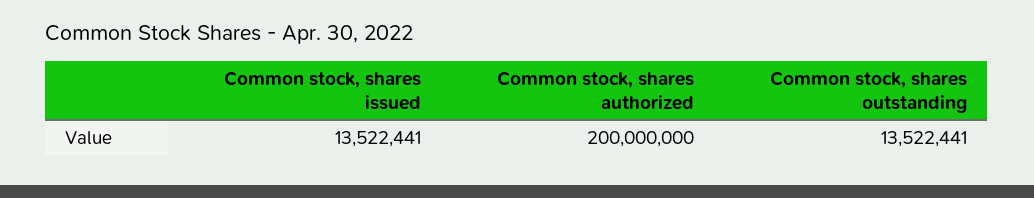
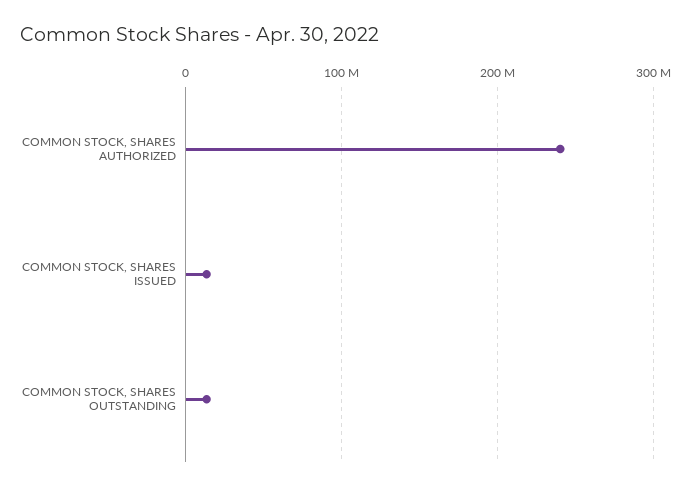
Common stock, shares authorized: 200000000 -> 240000000

